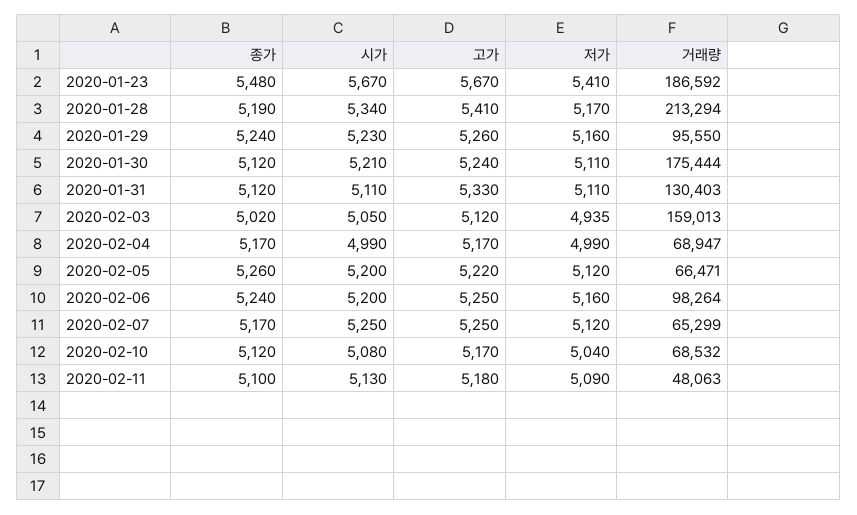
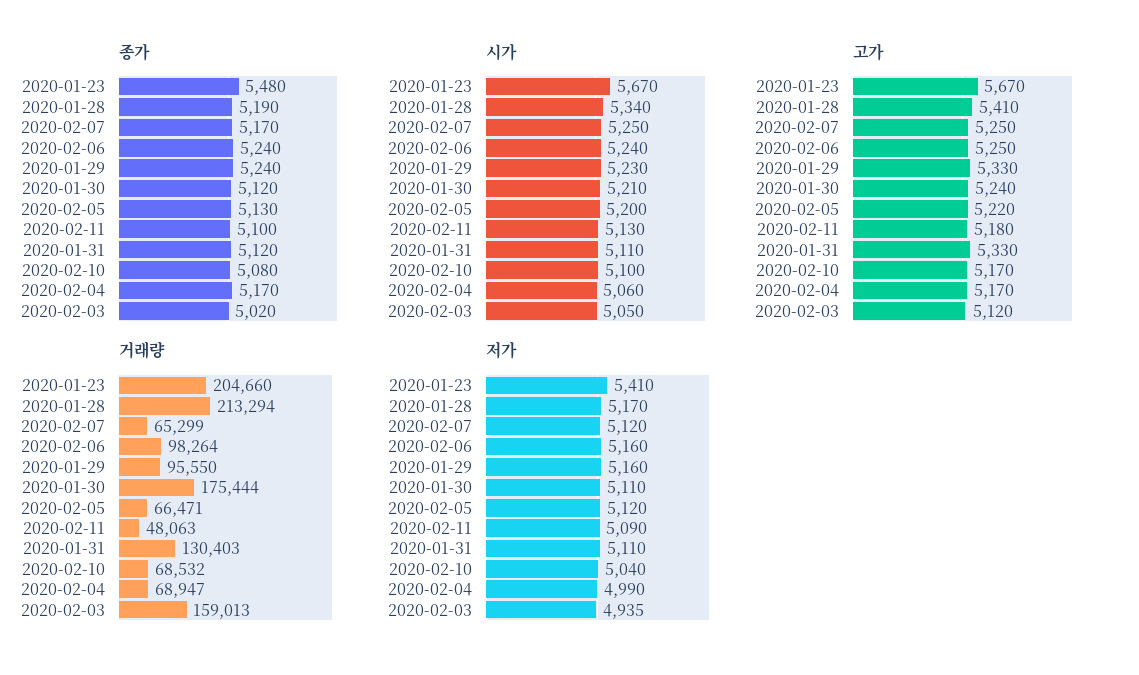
거래량, 2020-01-23: 186592 -> 204660
고가, 2020-01-29: 5260 -> 5330
시가, 2020-02-04: 4990 -> 5060
종가, 2020-02-05: 5260 -> 5130
시가, 2020-02-06: 5200 -> 5240
종가, 2020-02-10: 5120 -> 5080
시가, 2020-02-10: 5080 -> 5100

